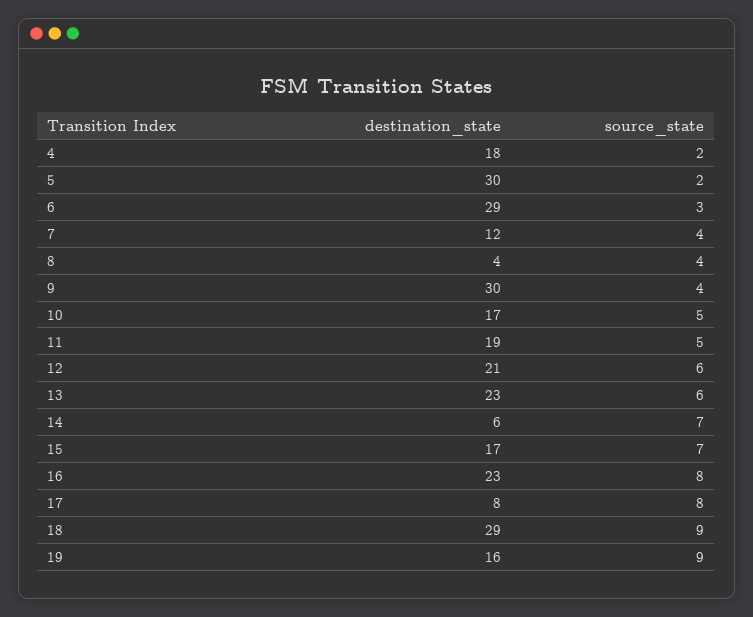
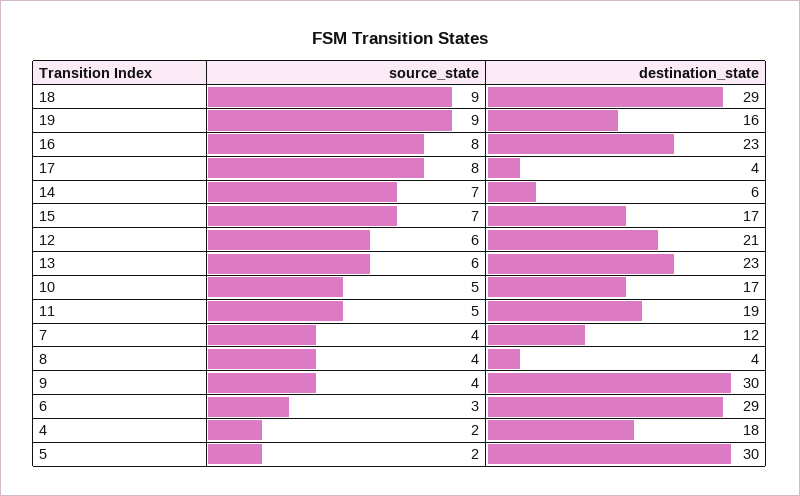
destination_state, 17: 8 -> 4

